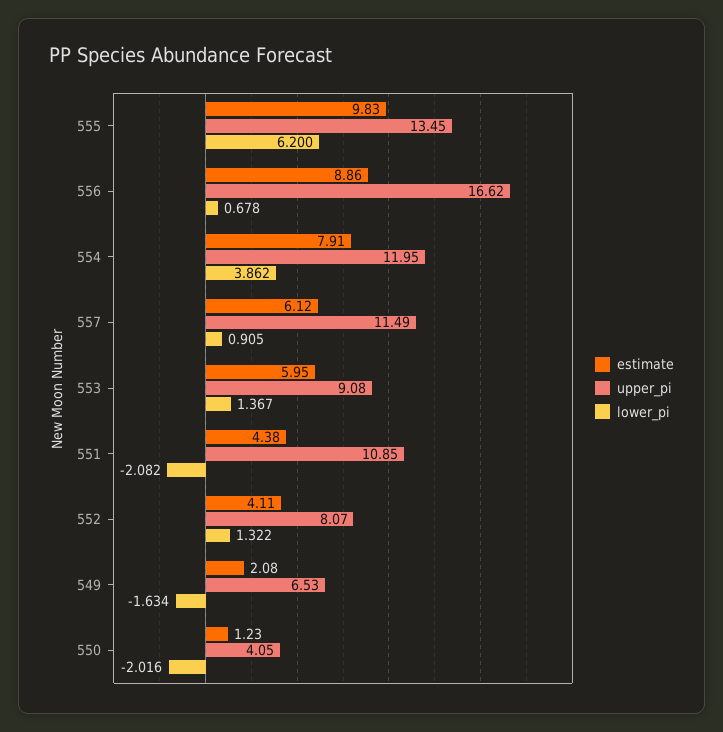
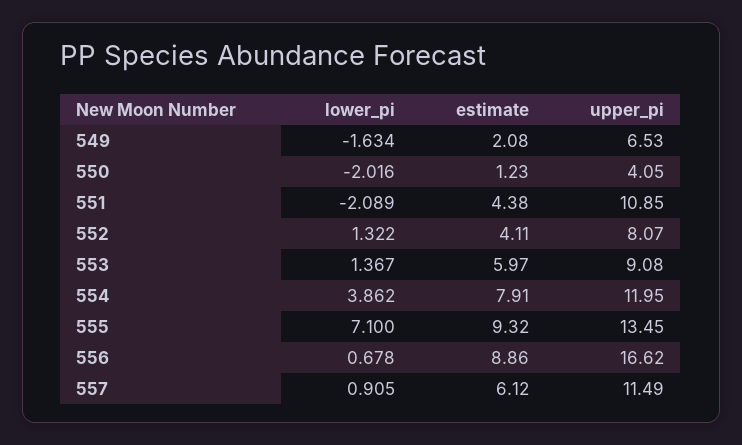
estimate, 555: 9.83 -> 9.32
lower_pi, 555: 6.2 -> 7.1
estimate, 553: 5.95 -> 5.97
lower_pi, 551: -2.082 -> -2.089

